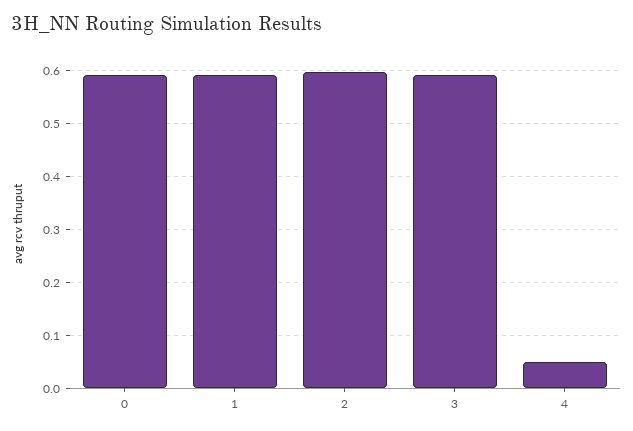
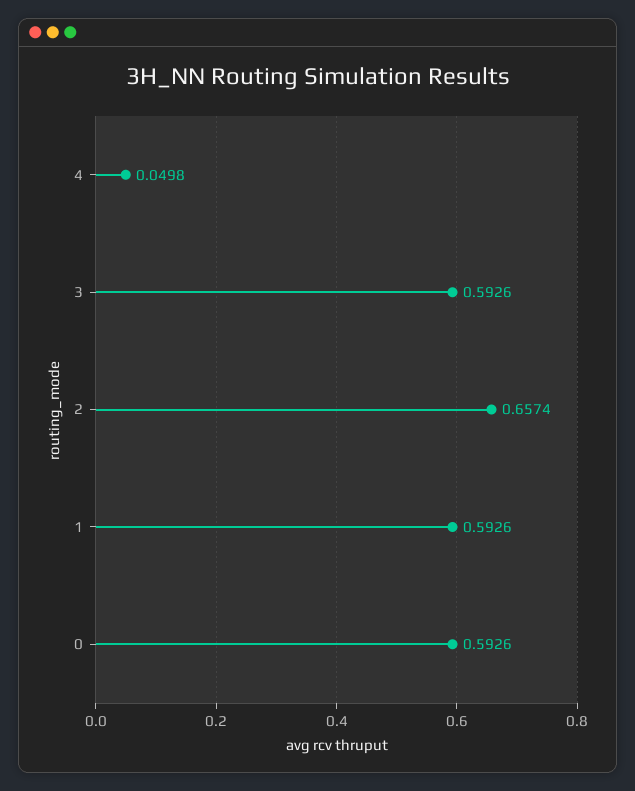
2: 0.6 -> 0.6574

